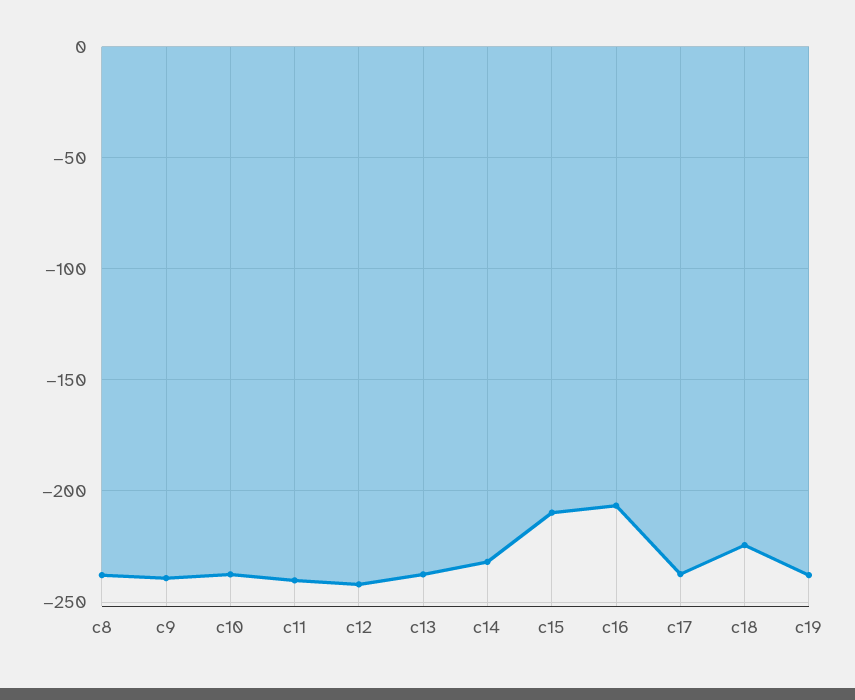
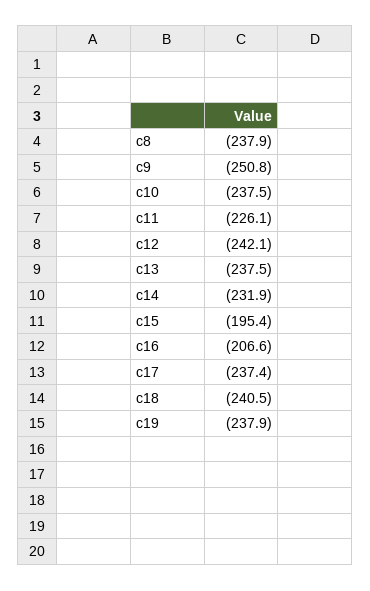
c9: -240 -> -250.8
c11: -240 -> -226.1
c15: -210 -> -195.4
c18: -225 -> -240.5

